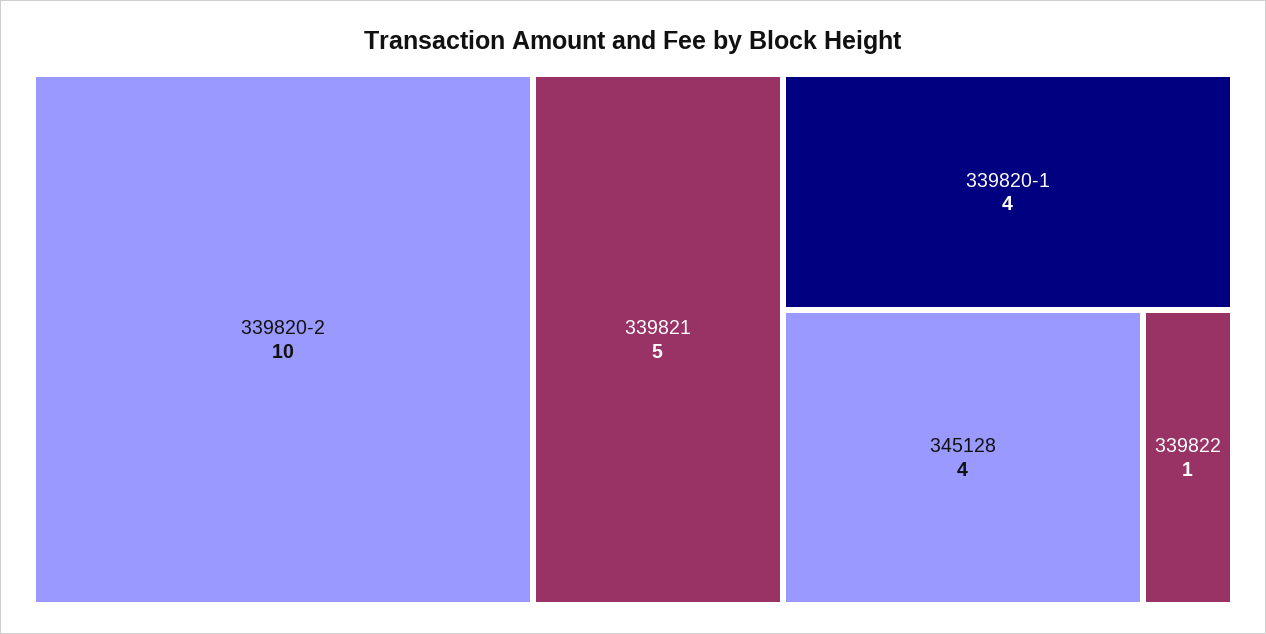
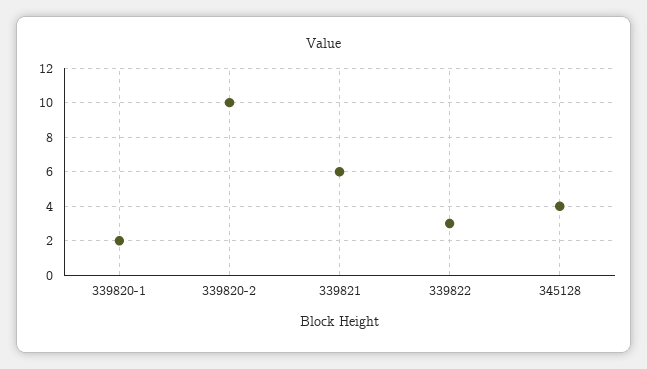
339821: 5 -> 6
339820-1: 4 -> 2
339822: 1 -> 3

